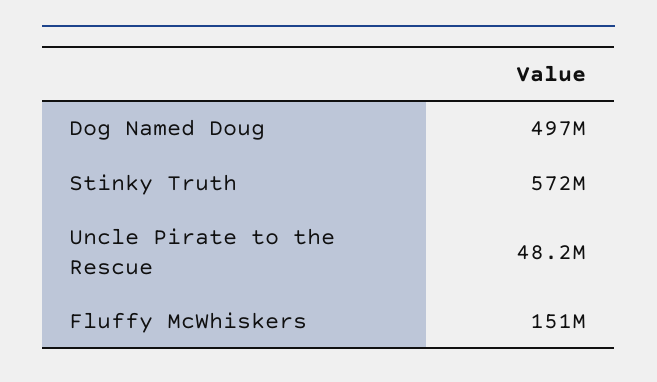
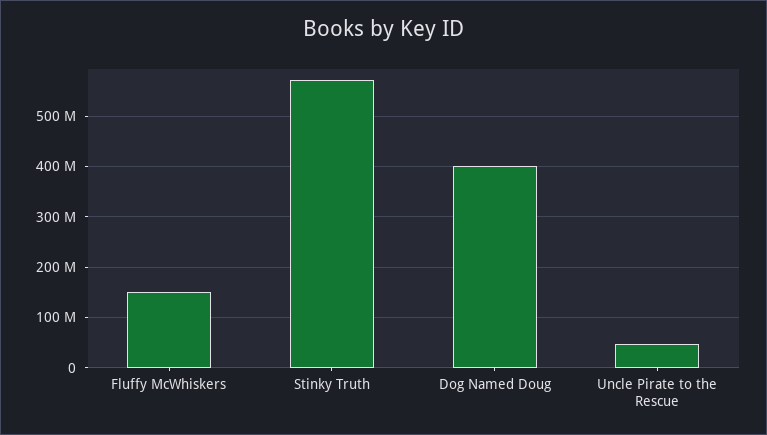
Dog Named Doug: 497000000 -> 400000000

